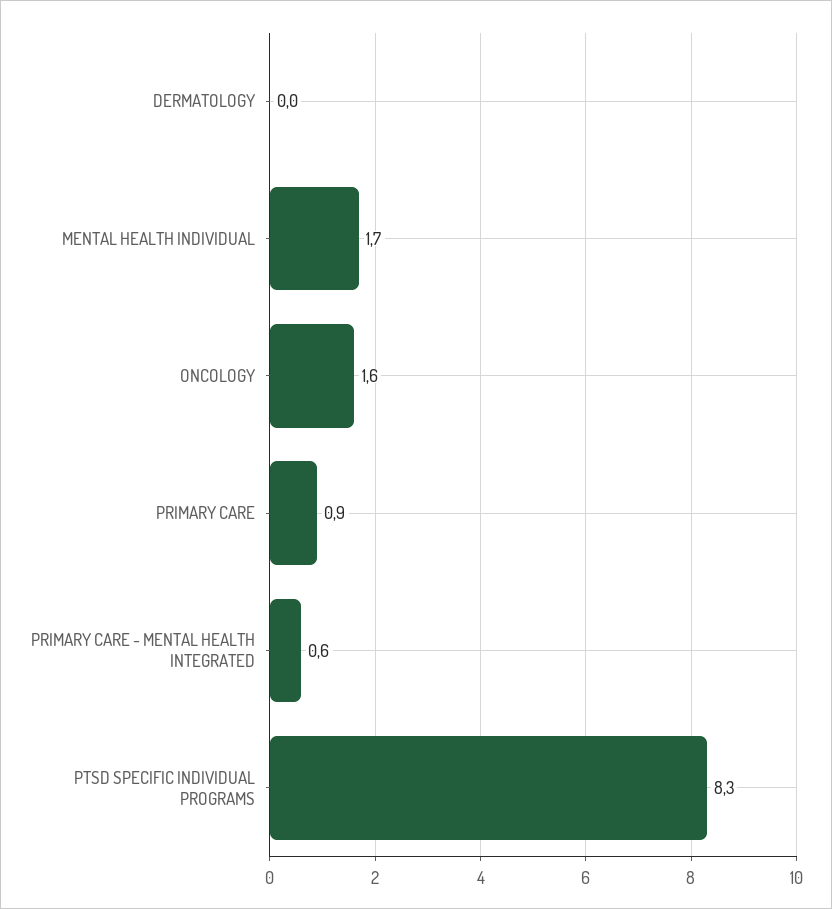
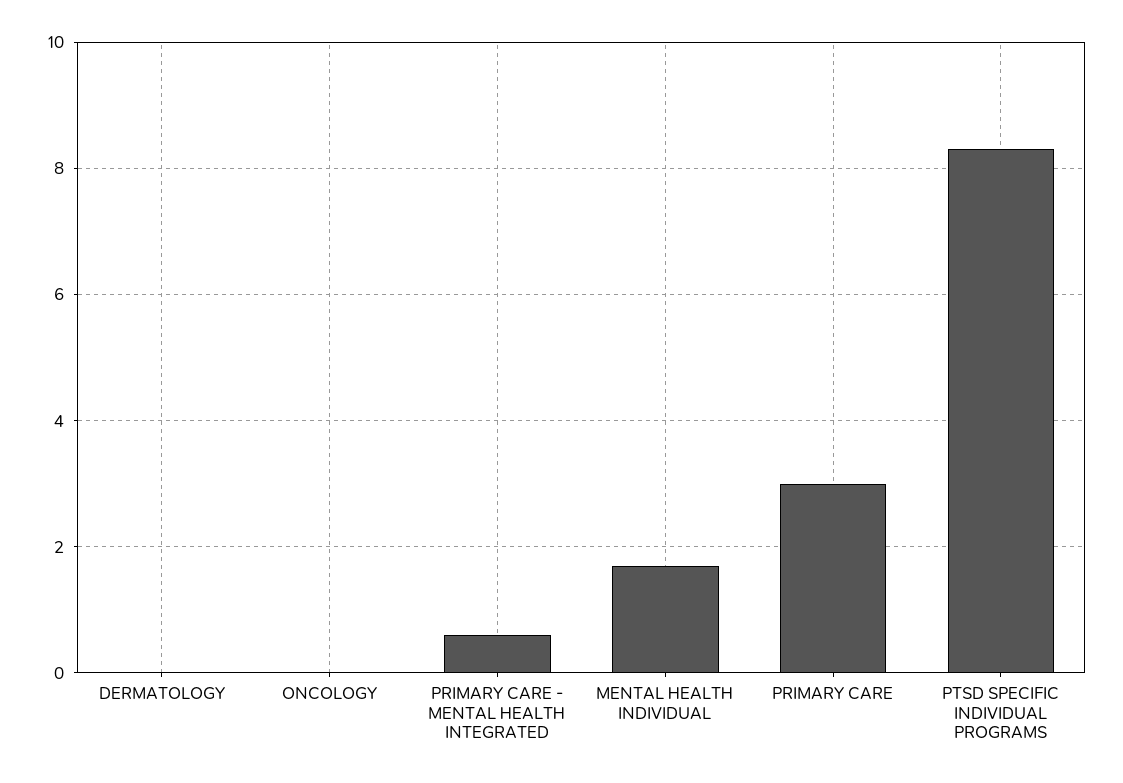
ONCOLOGY: 1.6 -> 0
PRIMARY CARE: 0.9 -> 3

